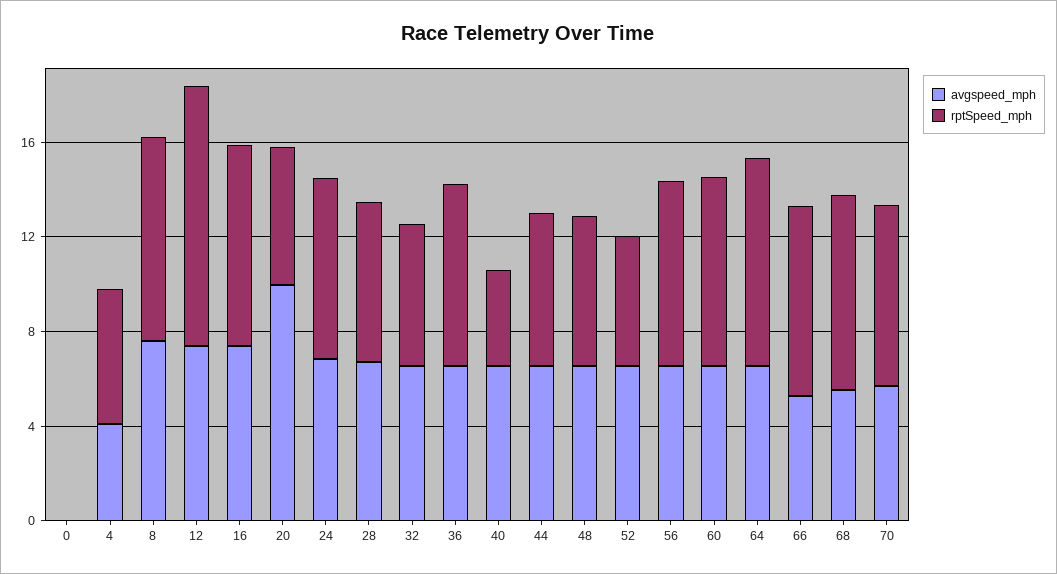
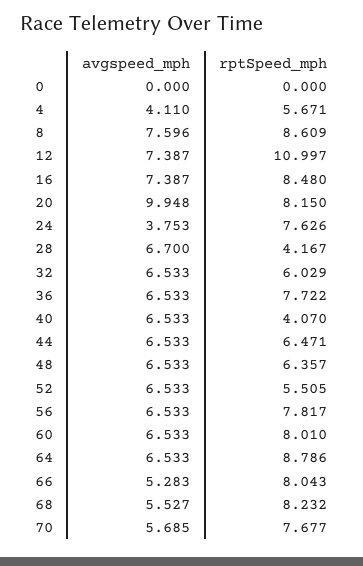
rptSpeed_mph, 20: 6 -> 8.15
avgspeed_mph, 24: 7 -> 3.753
rptSpeed_mph, 28: 7 -> 4.167

